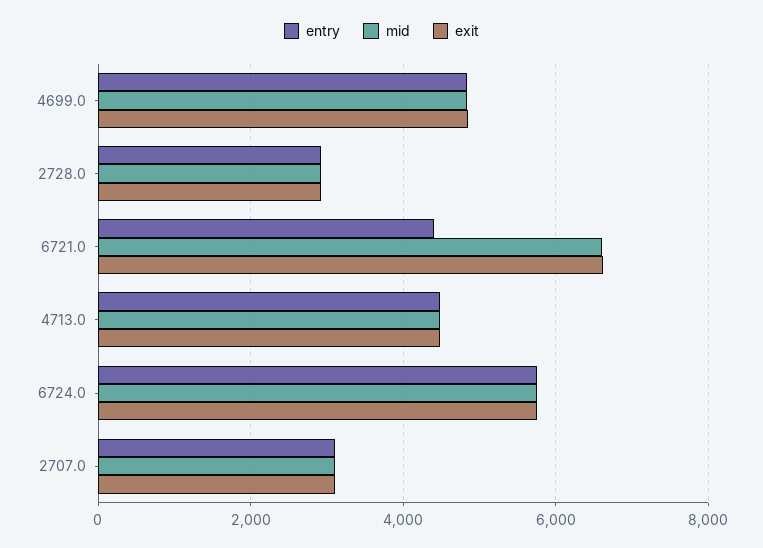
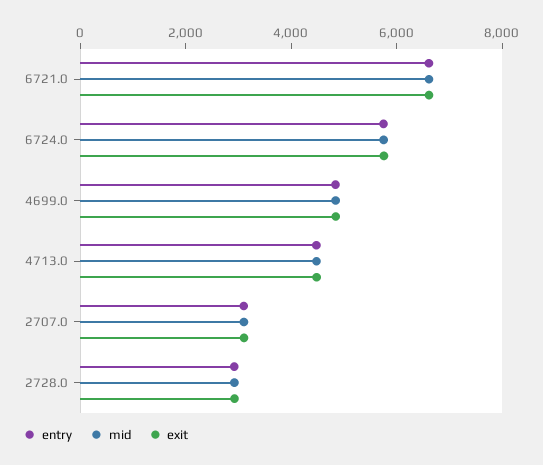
entry, 6721.0: 4400 -> 6500

